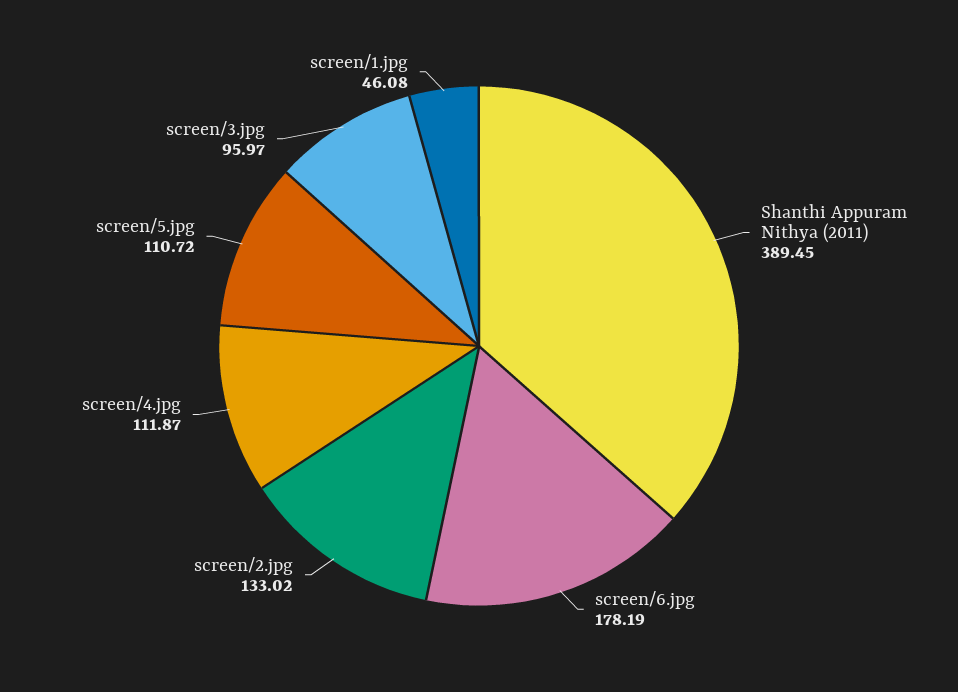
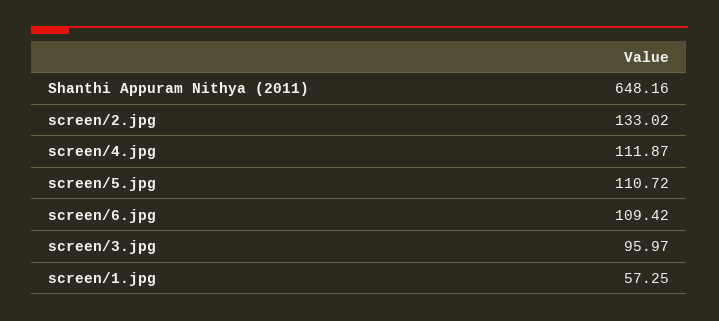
Shanthi Appuram Nithya (2011): 389.45 -> 648.16
screen/6.jpg: 178.19 -> 109.42
screen/1.jpg: 46.08 -> 57.25

